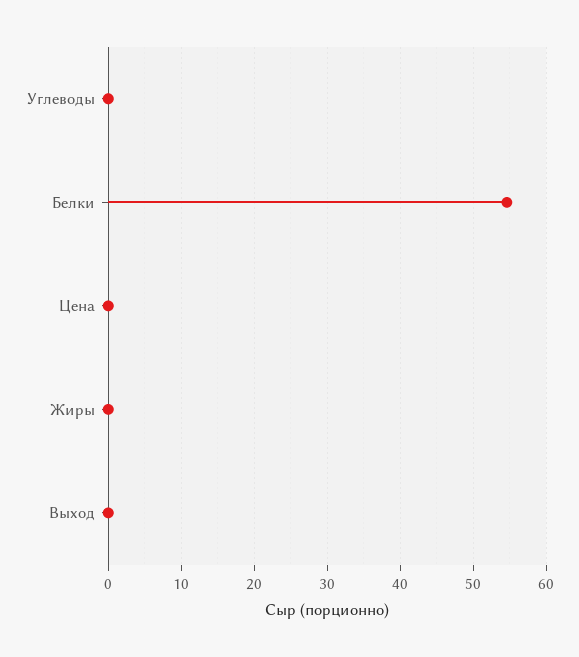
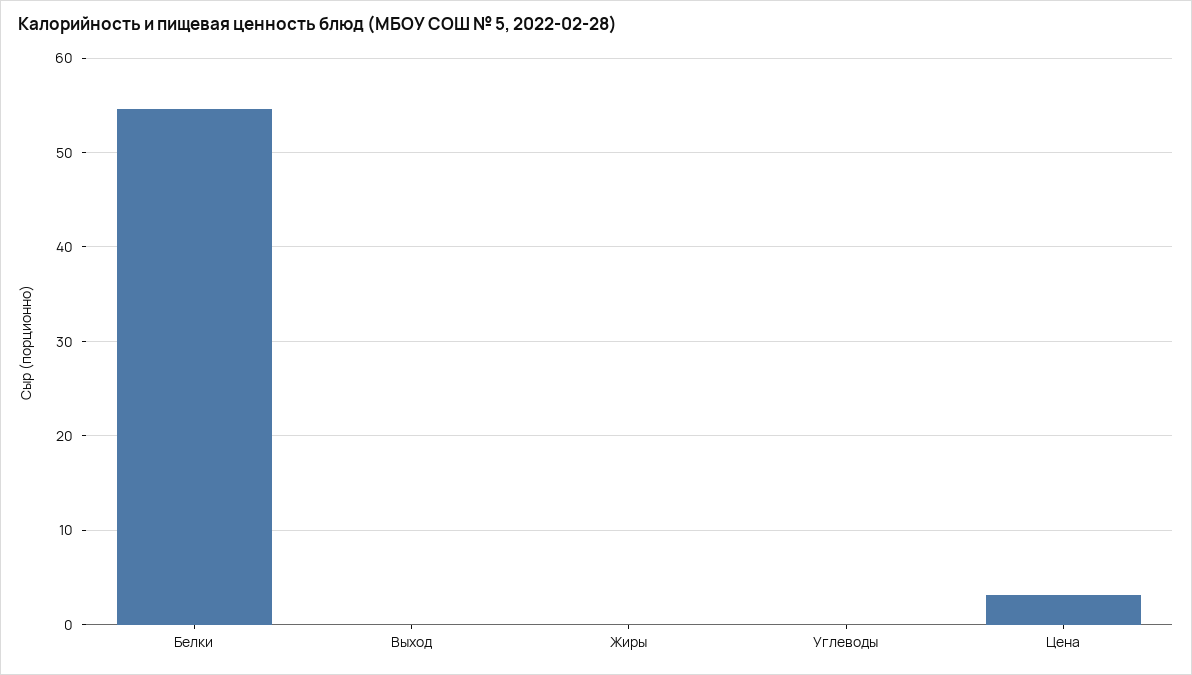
Цена: 0 -> 3

